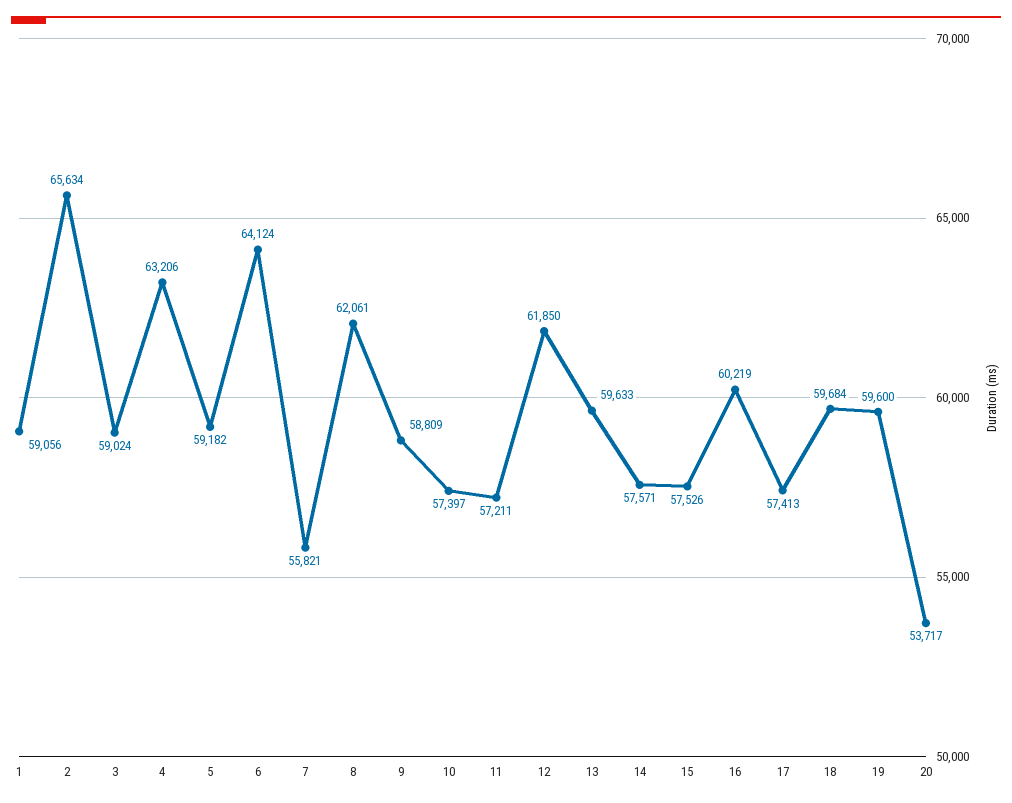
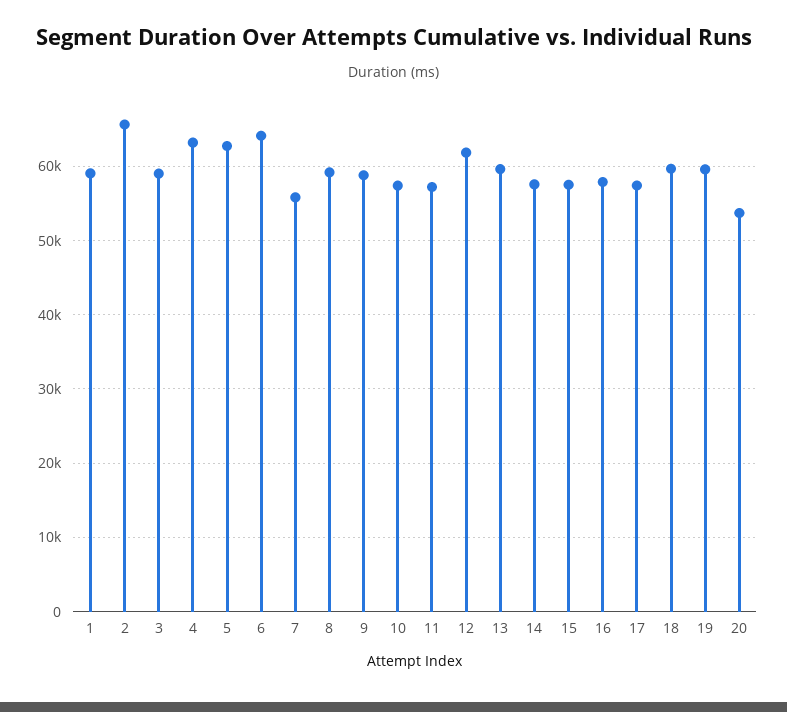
5: 59182 -> 63000
8: 62061 -> 59000
16: 60219 -> 58000

